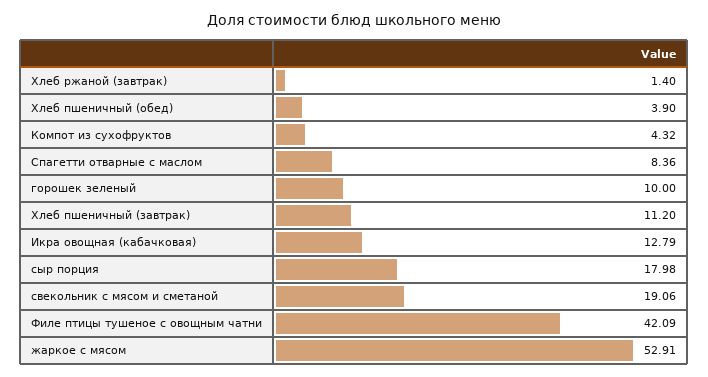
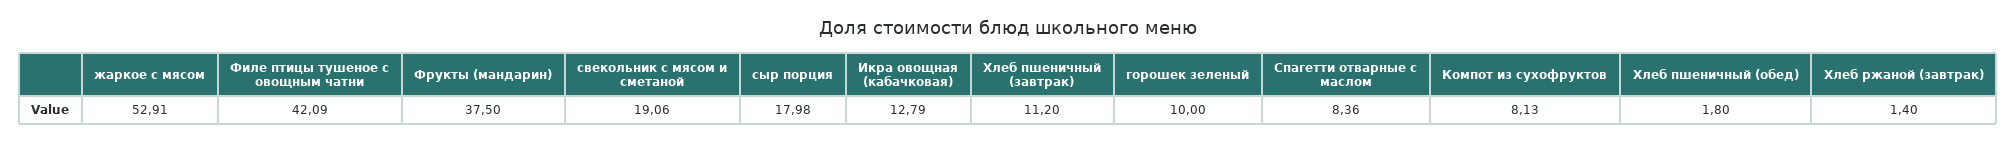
Хлеб пшеничный (обед): 3.9 -> 1.8
Компот из сухофруктов: 4.32 -> 8.13
Фрукты (мандарин): none -> 37.5

